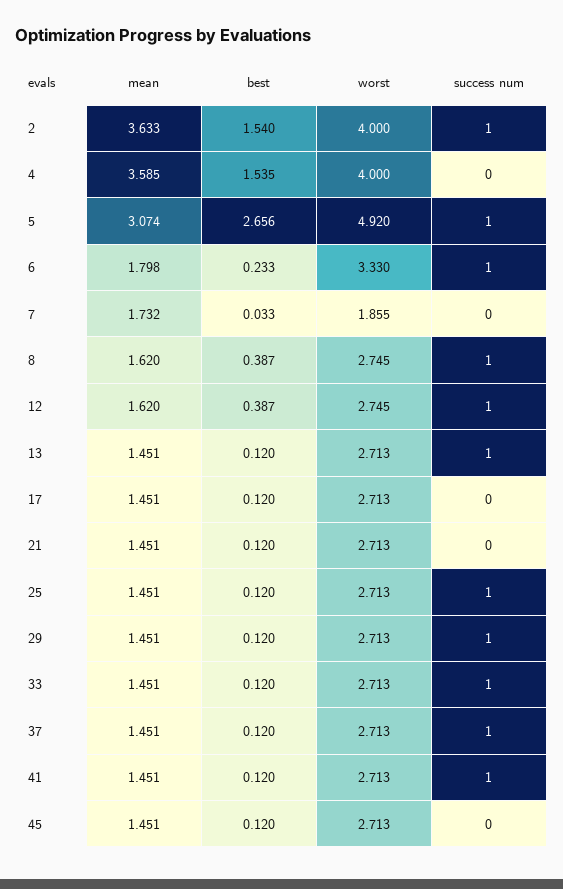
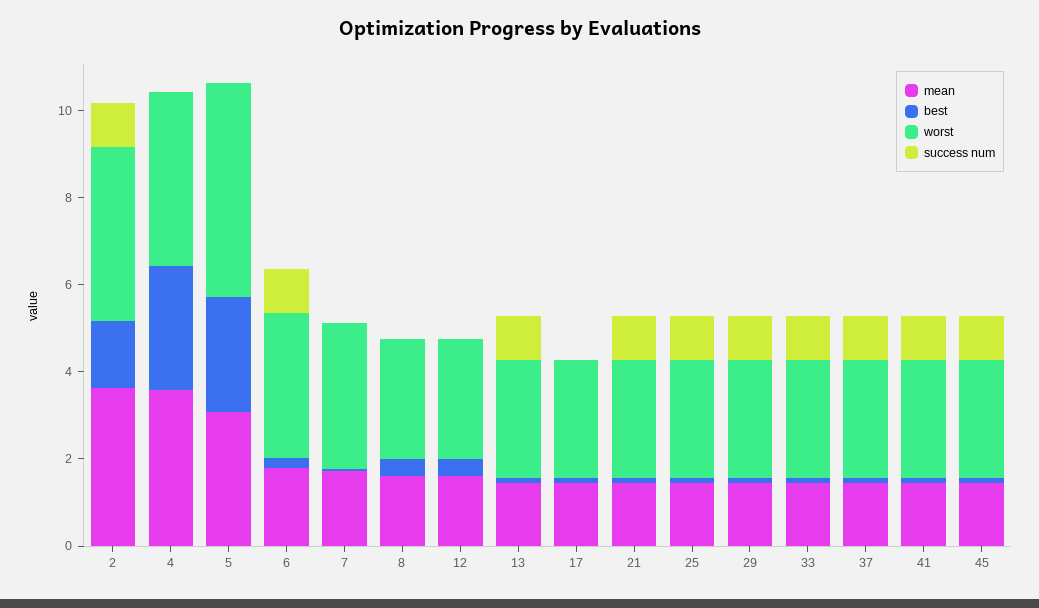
best, 4: 1.535 -> 3
success num, 5: 1 -> 0
worst, 7: 1.855 -> 3.5
success num, 8: 1 -> 0
success num, 12: 1 -> 0
success num, 21: 0 -> 1
success num, 45: 0 -> 1

